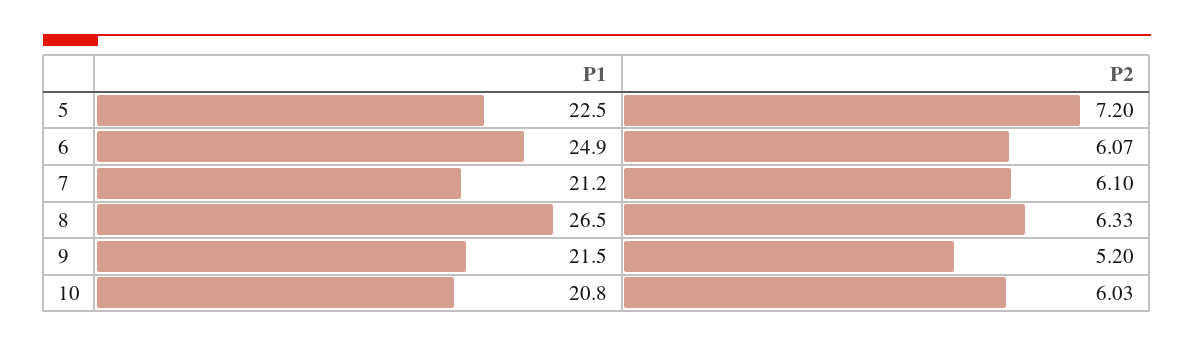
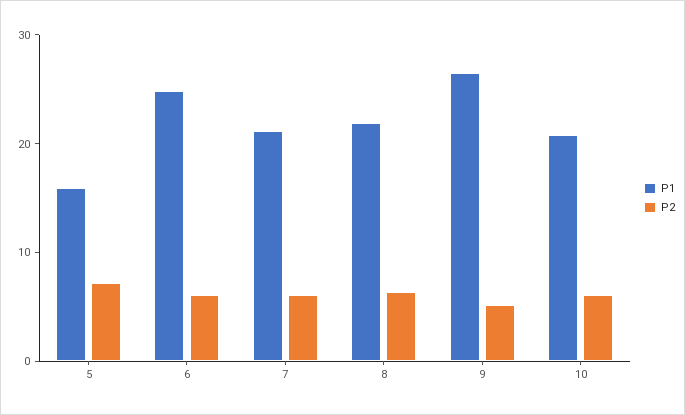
P1, 5: 22.5 -> 16
P1, 8: 26.5 -> 22
P1, 9: 21.5 -> 26

